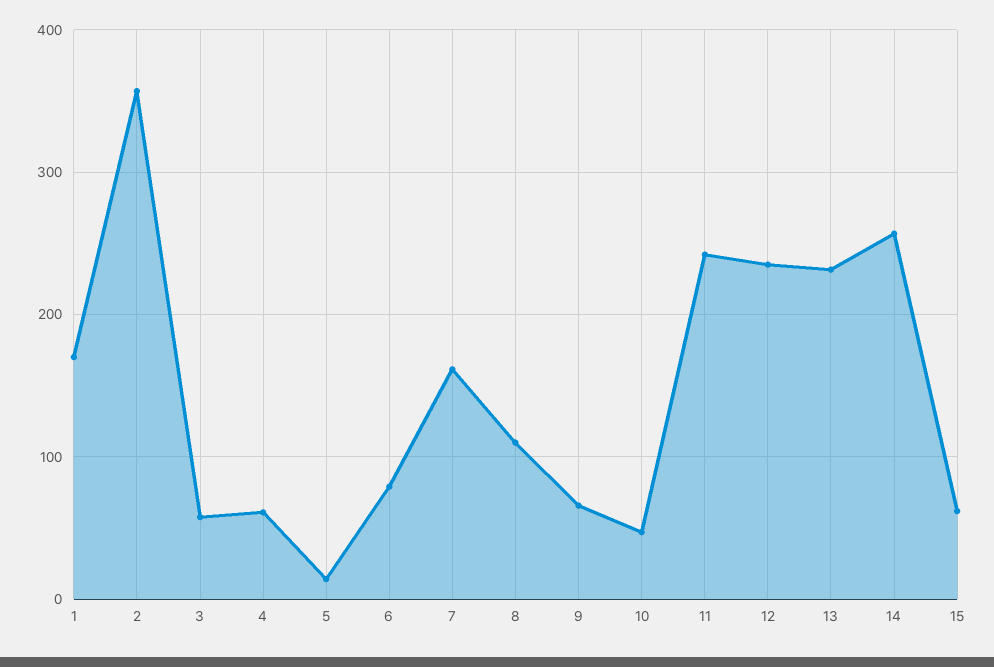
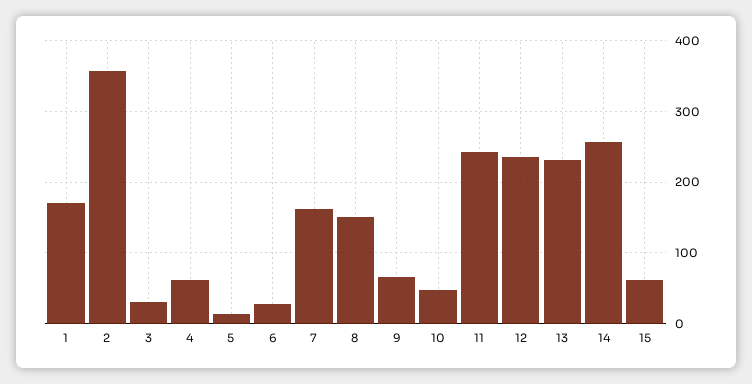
3: 60 -> 30
6: 80 -> 30
8: 110 -> 150

